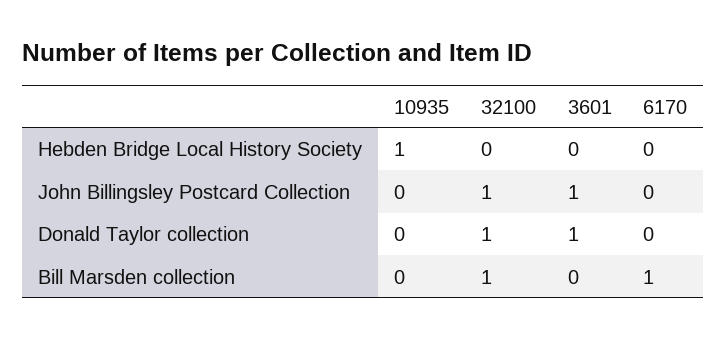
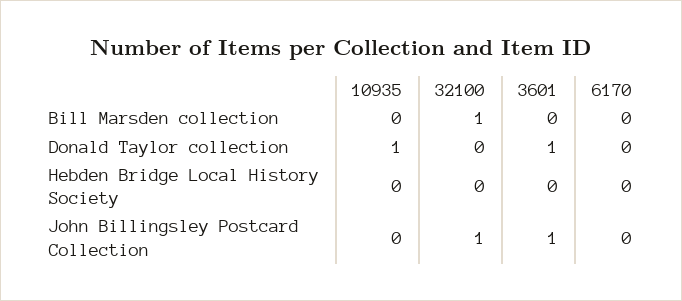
10935, Hebden Bridge Local History Society: 1 -> 0
10935, Donald Taylor collection: 0 -> 1
32100, Donald Taylor collection: 1 -> 0
6170, Bill Marsden collection: 1 -> 0

